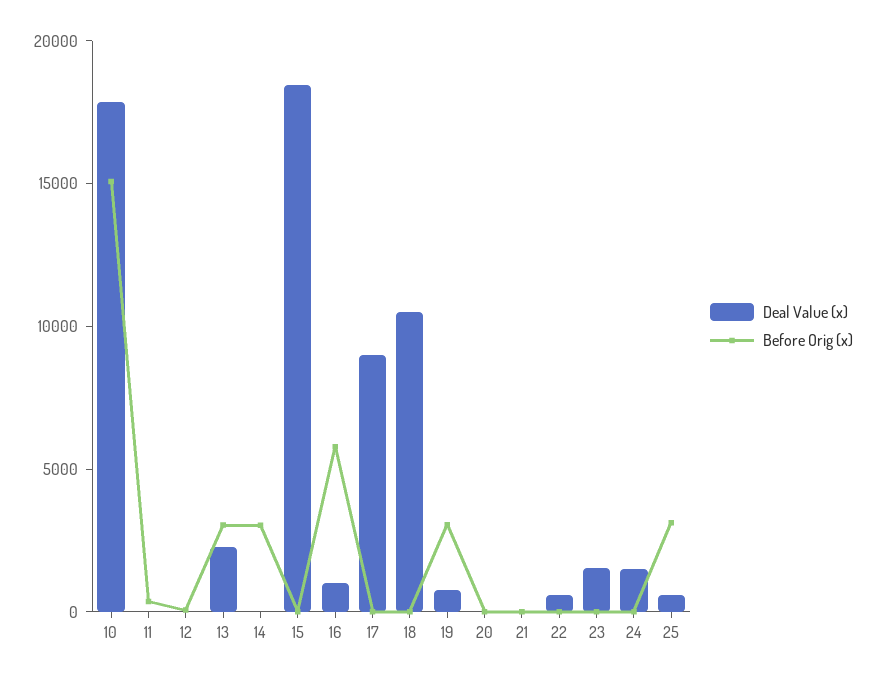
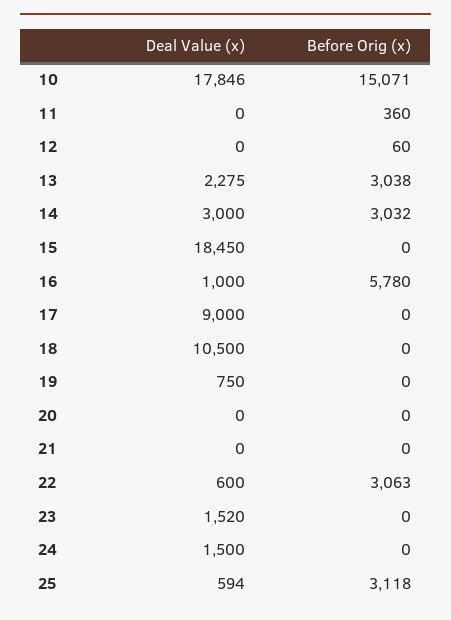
Deal Value (x), 14: 0 -> 3000
Before Orig (x), 19: 3000 -> 0
Before Orig (x), 22: 0 -> 3063

